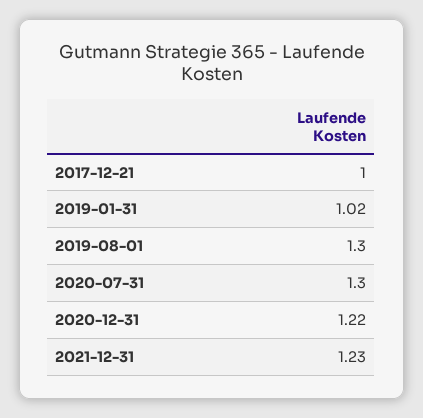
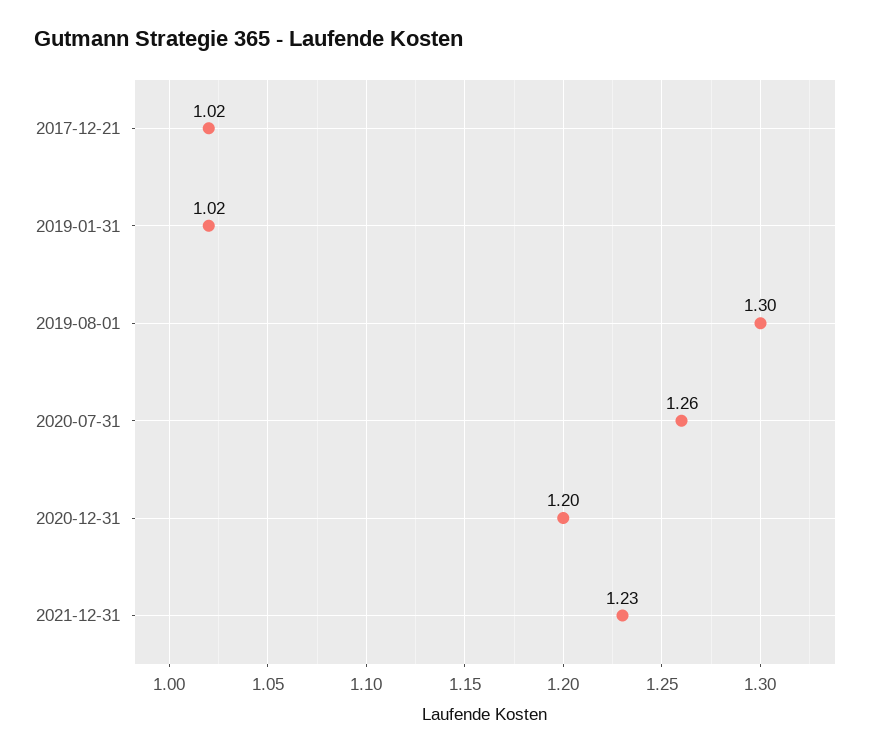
2017-12-21: 1 -> 1.02
2020-07-31: 1.3 -> 1.26
2020-12-31: 1.22 -> 1.2

